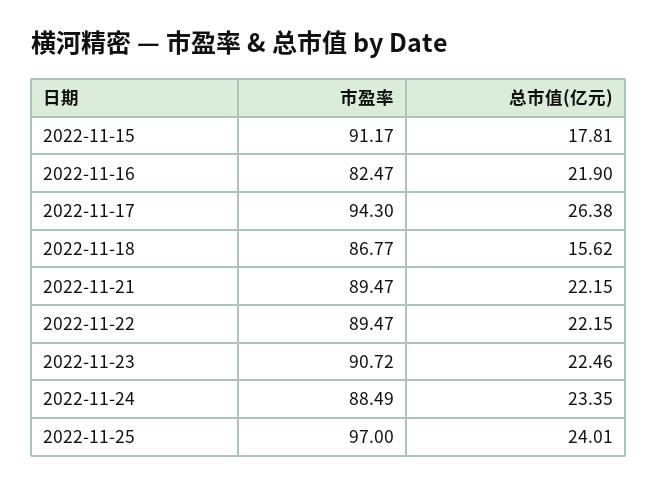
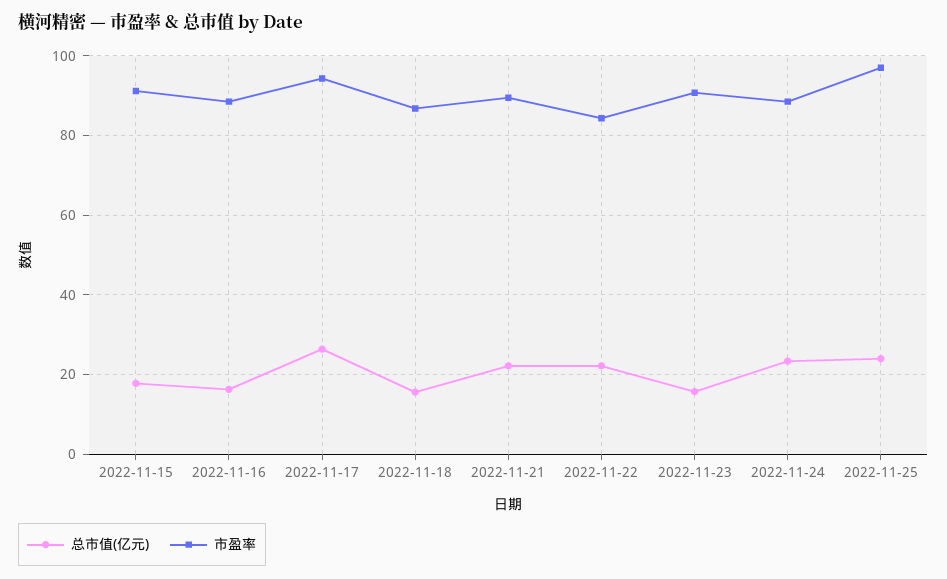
市盈率, 2022-11-16: 82.47 -> 88
总市值(亿元), 2022-11-16: 21.9 -> 16
市盈率, 2022-11-22: 89.47 -> 84
总市值(亿元), 2022-11-23: 22.46 -> 16

